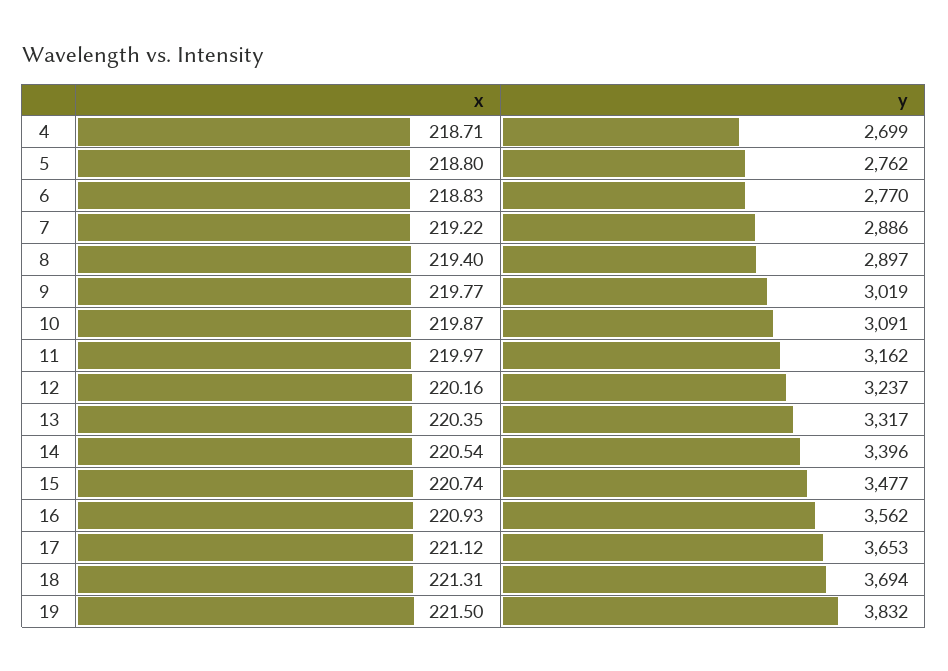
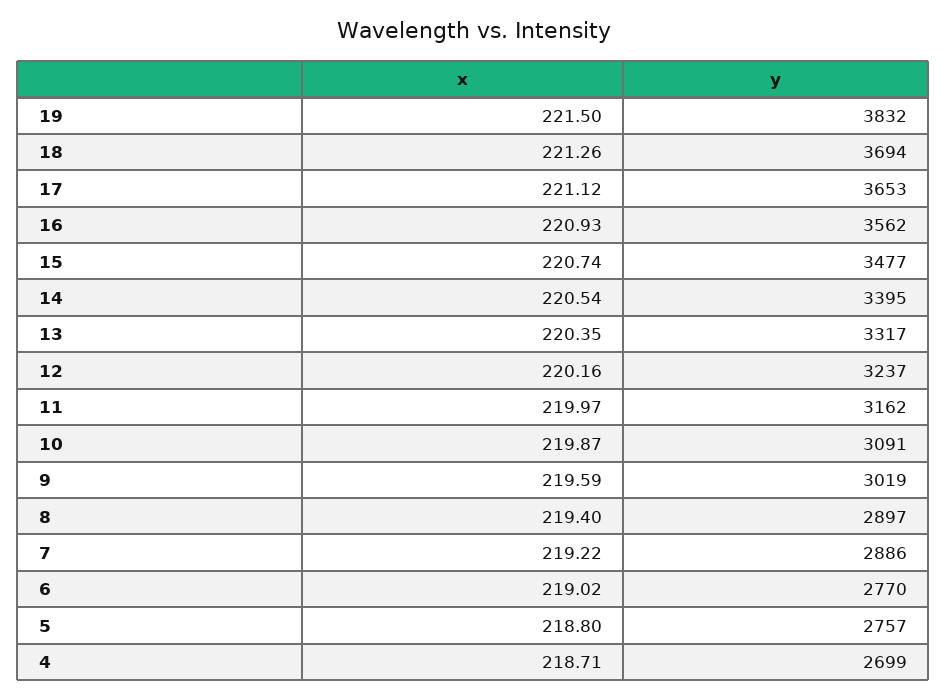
y, 5: 2762 -> 2757
x, 6: 218.83 -> 219.02
x, 9: 219.77 -> 219.59
y, 14: 3396 -> 3395
x, 18: 221.31 -> 221.26

